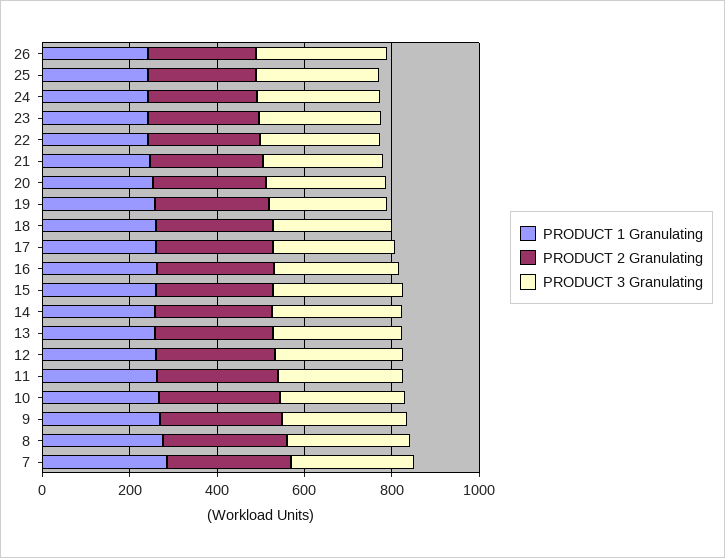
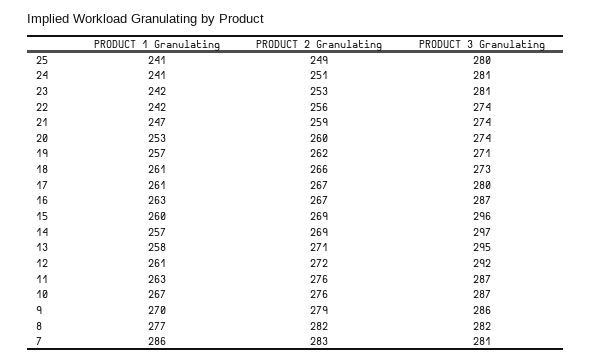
PRODUCT 1 Granulating, 26: 250 -> none
PRODUCT 2 Granulating, 26: 250 -> none
PRODUCT 3 Granulating, 26: 300 -> none

